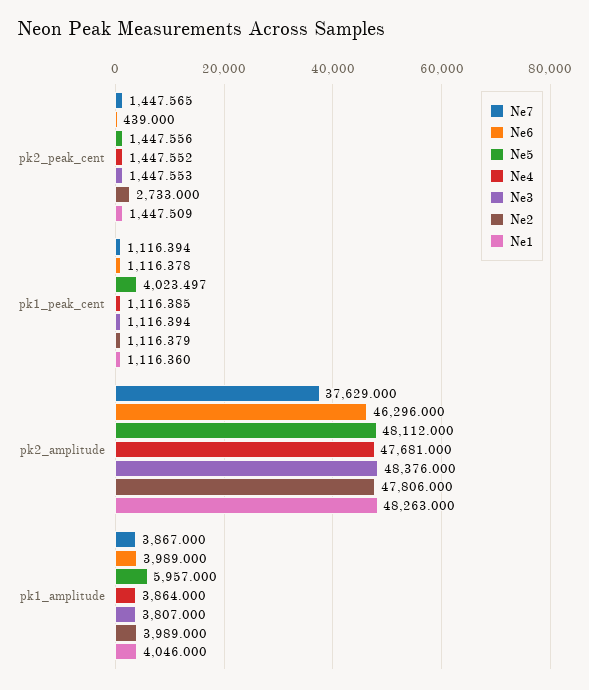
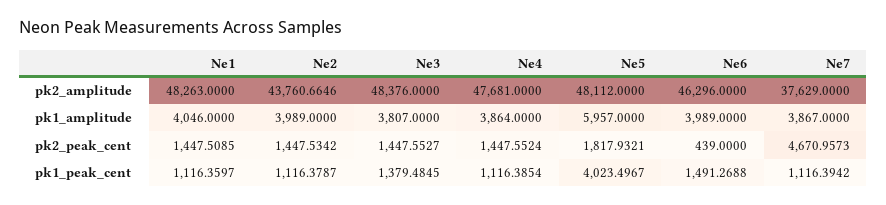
Ne7, pk2_peak_cent: 1447.565 -> 4670.9573
Ne5, pk2_peak_cent: 1447.556 -> 1817.9321
Ne2, pk2_peak_cent: 2733 -> 1447.5342
Ne6, pk1_peak_cent: 1116.378 -> 1491.2688
Ne3, pk1_peak_cent: 1116.394 -> 1379.4845
Ne2, pk2_amplitude: 47806 -> 43760.6646

